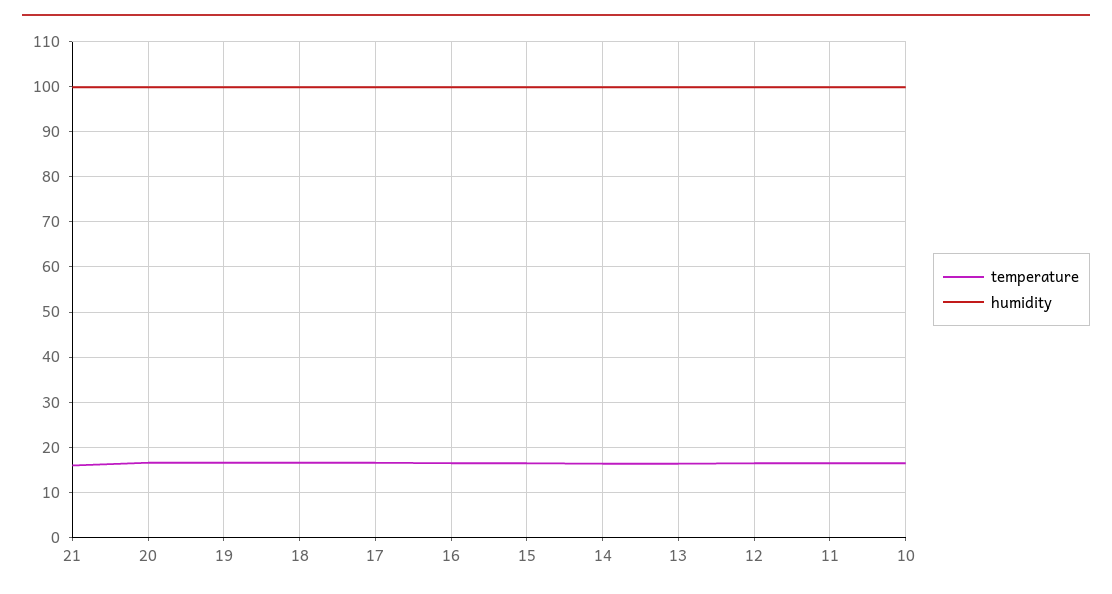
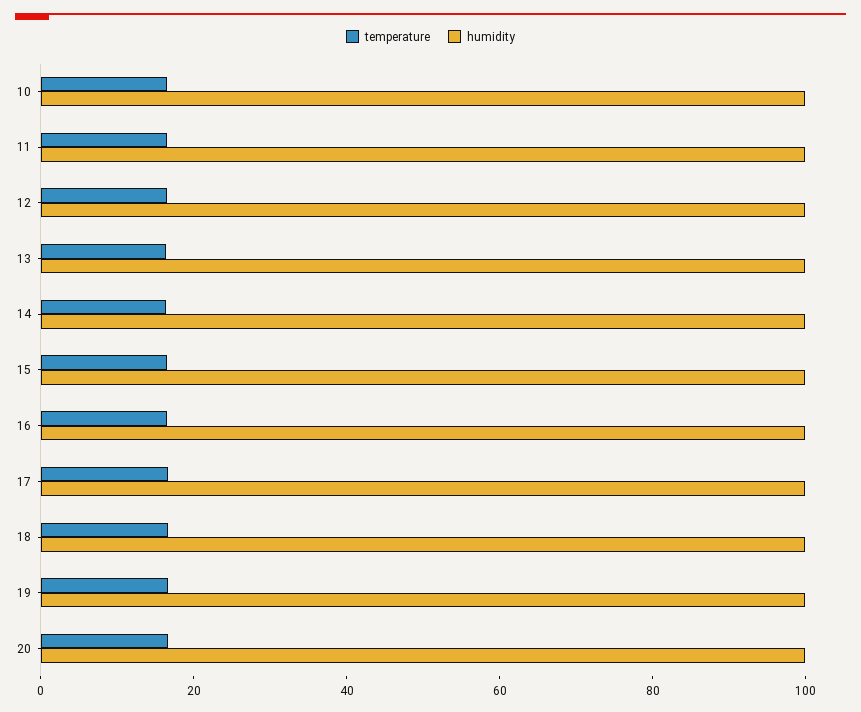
temperature, 21: 16 -> none
humidity, 21: 100 -> none

